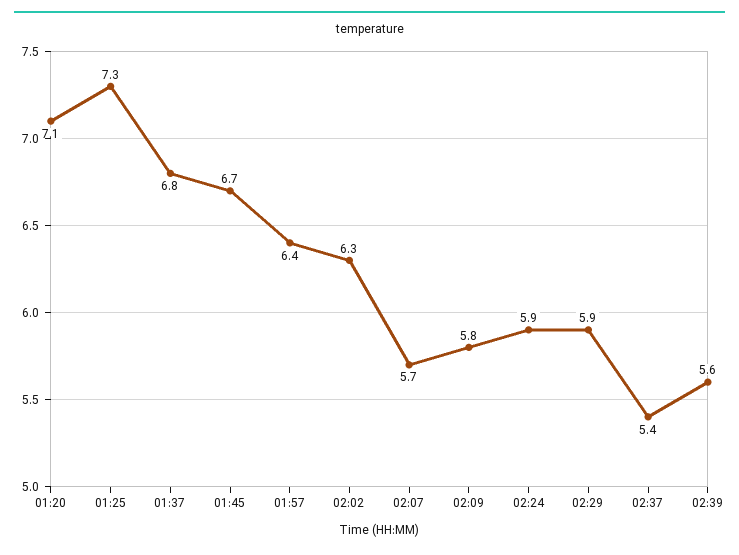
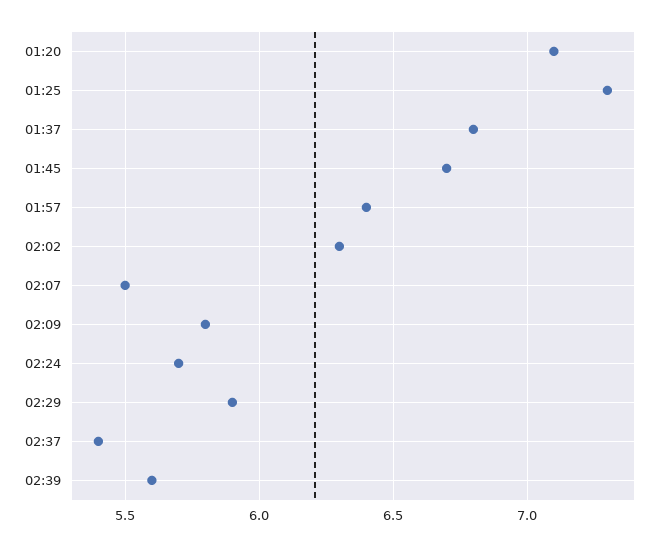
02:07: 5.7 -> 5.5
02:24: 5.9 -> 5.7

